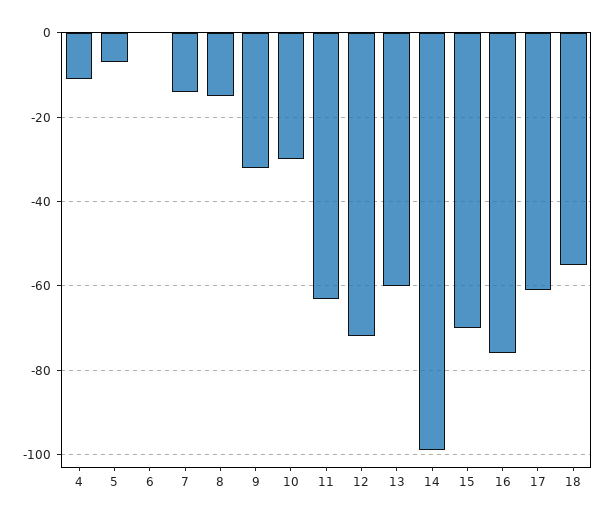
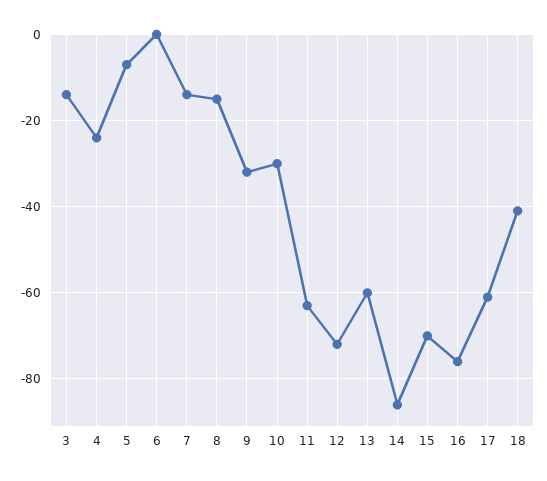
4: -10 -> -25
14: -100 -> -85
18: -55 -> -40
3: none -> -15

